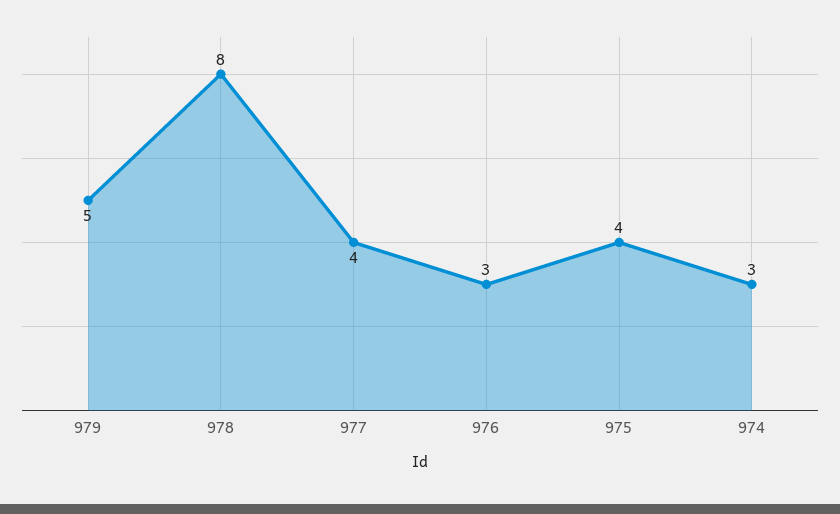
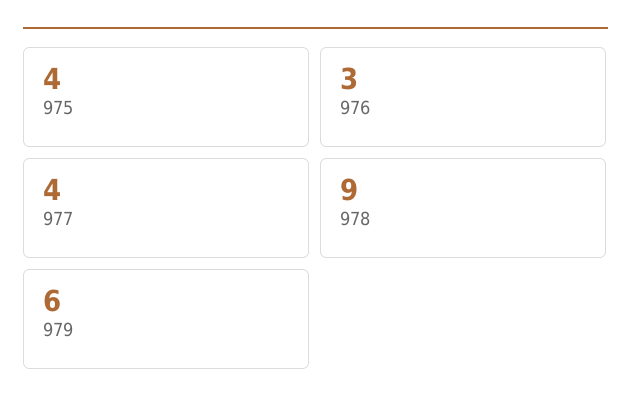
979: 5 -> 6
978: 8 -> 9
974: 3 -> none

